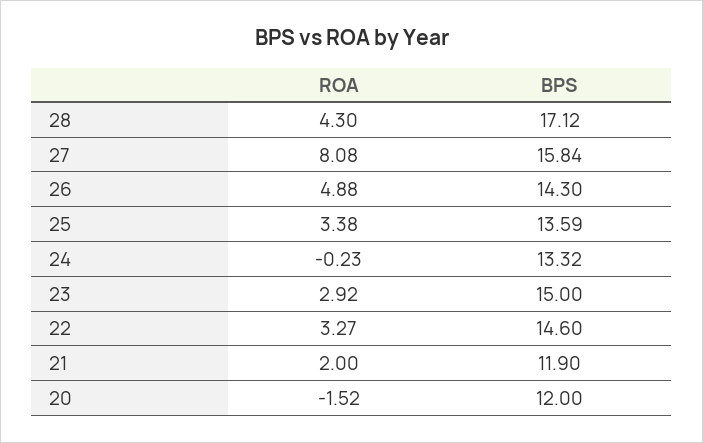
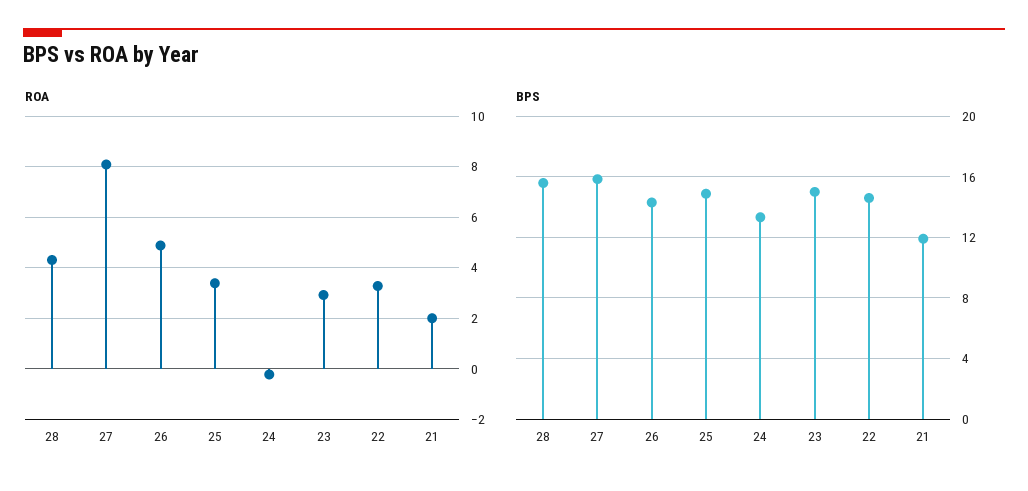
BPS, 28: 17.12 -> 15.5
BPS, 25: 13.59 -> 15
ROA, 20: -1.52 -> none
BPS, 20: 12 -> none

